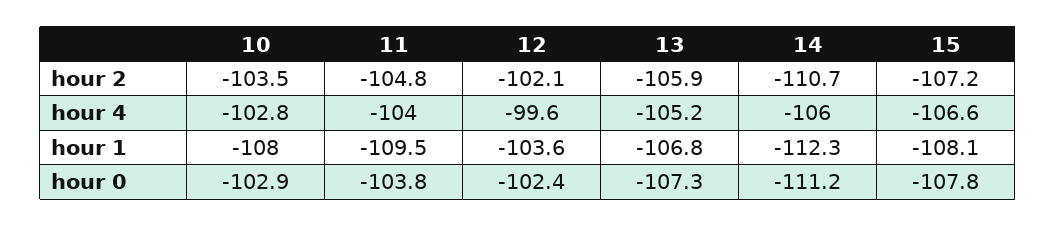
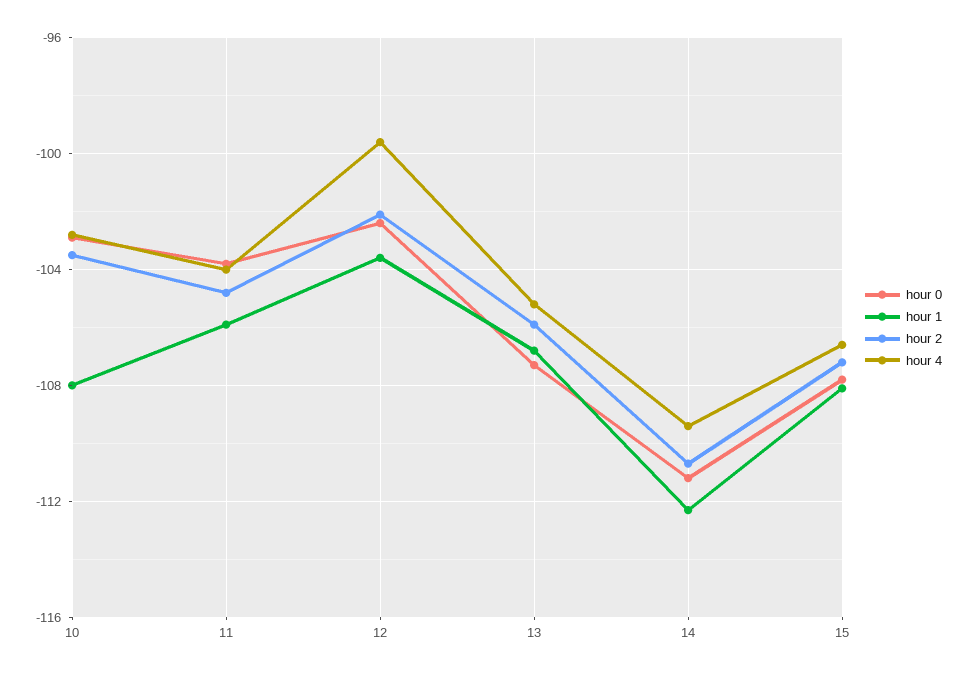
hour 4, 14: -106 -> -109.5
hour 1, 11: -109.5 -> -106

